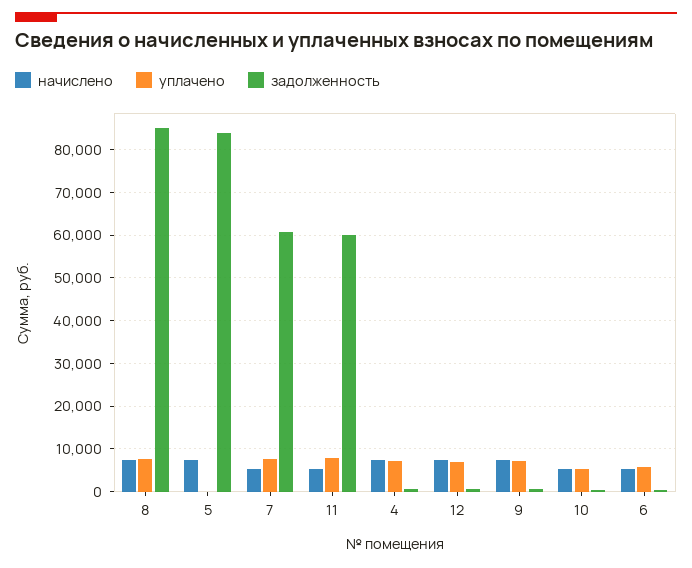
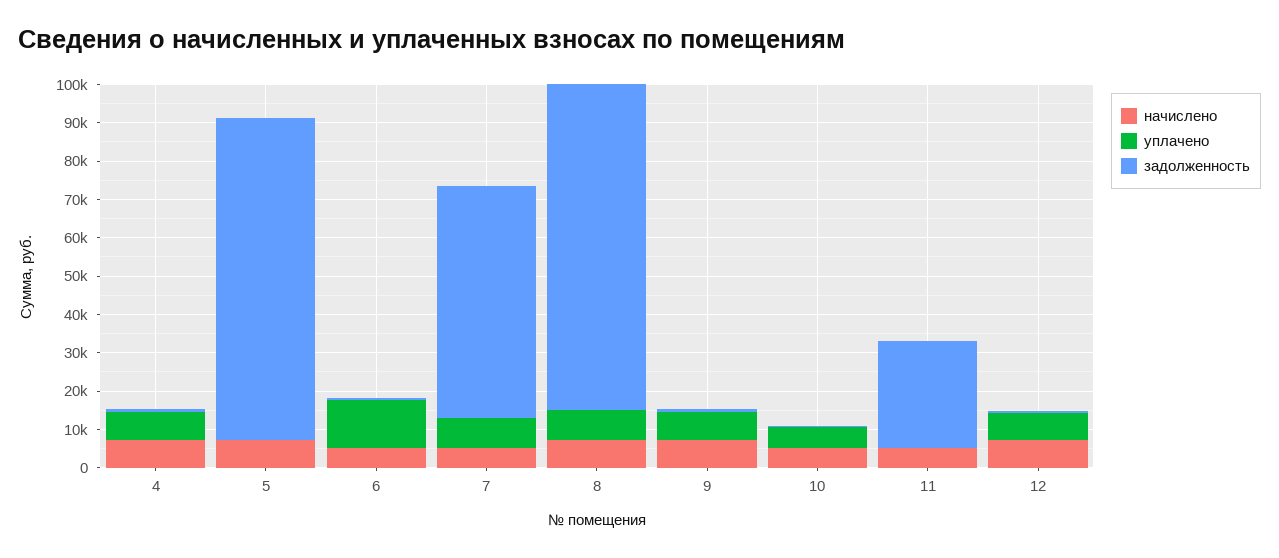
уплачено, 11: 8000 -> 0
задолженность, 11: 60000 -> 27500
уплачено, 6: 6000 -> 12500

